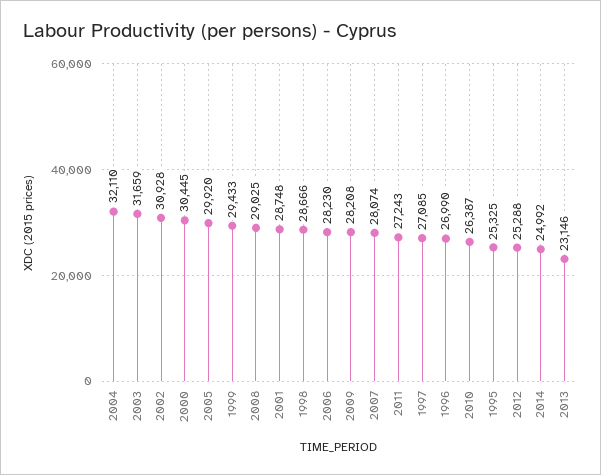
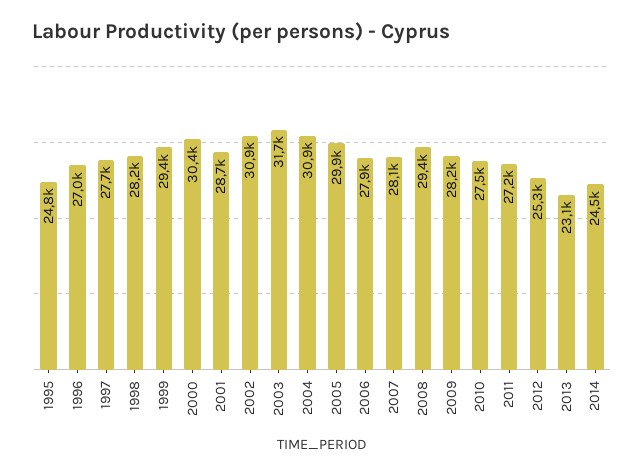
2004: 32110 -> 30900
2008: 29025 -> 29400
1998: 28666 -> 28200
2006: 28230 -> 27900
1997: 27085 -> 27700
2010: 26387 -> 27500
1995: 25325 -> 24800
2014: 24992 -> 24500

